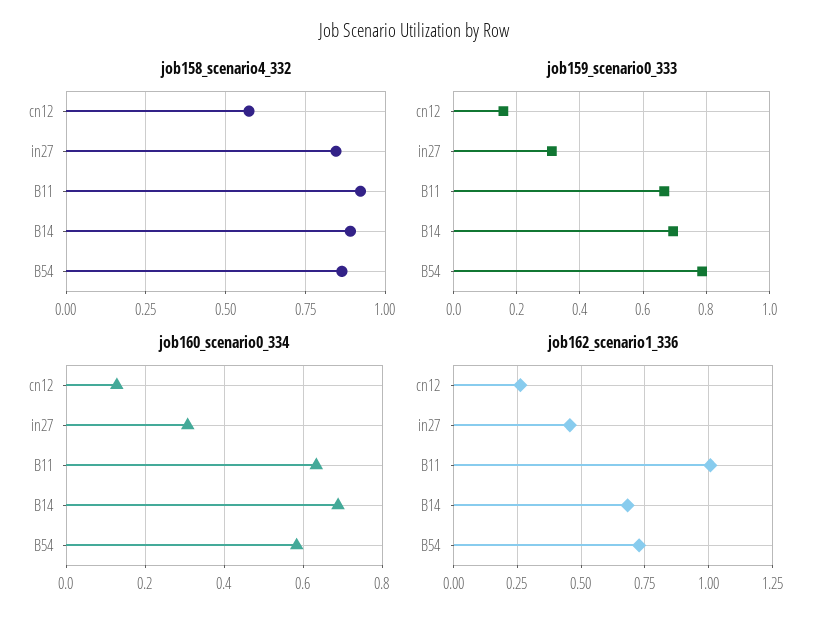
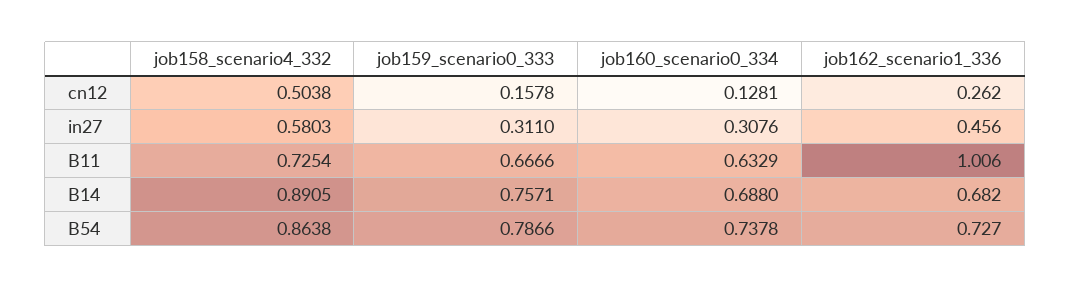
job158_scenario4_332, cn12: 0.575 -> 0.5038
job158_scenario4_332, in27: 0.85 -> 0.5803
job158_scenario4_332, B11: 0.925 -> 0.7254
job159_scenario0_333, B14: 0.7 -> 0.7571
job160_scenario0_334, B54: 0.58 -> 0.7378

